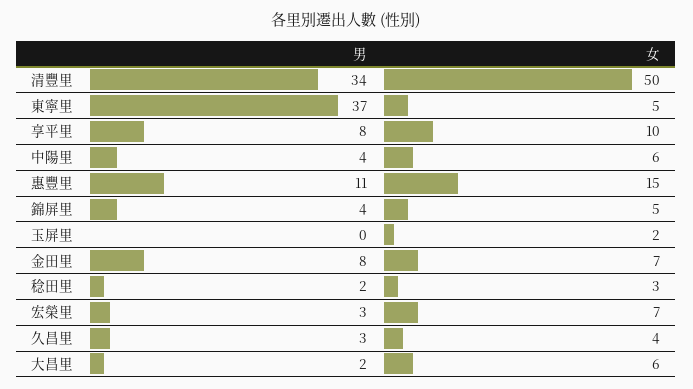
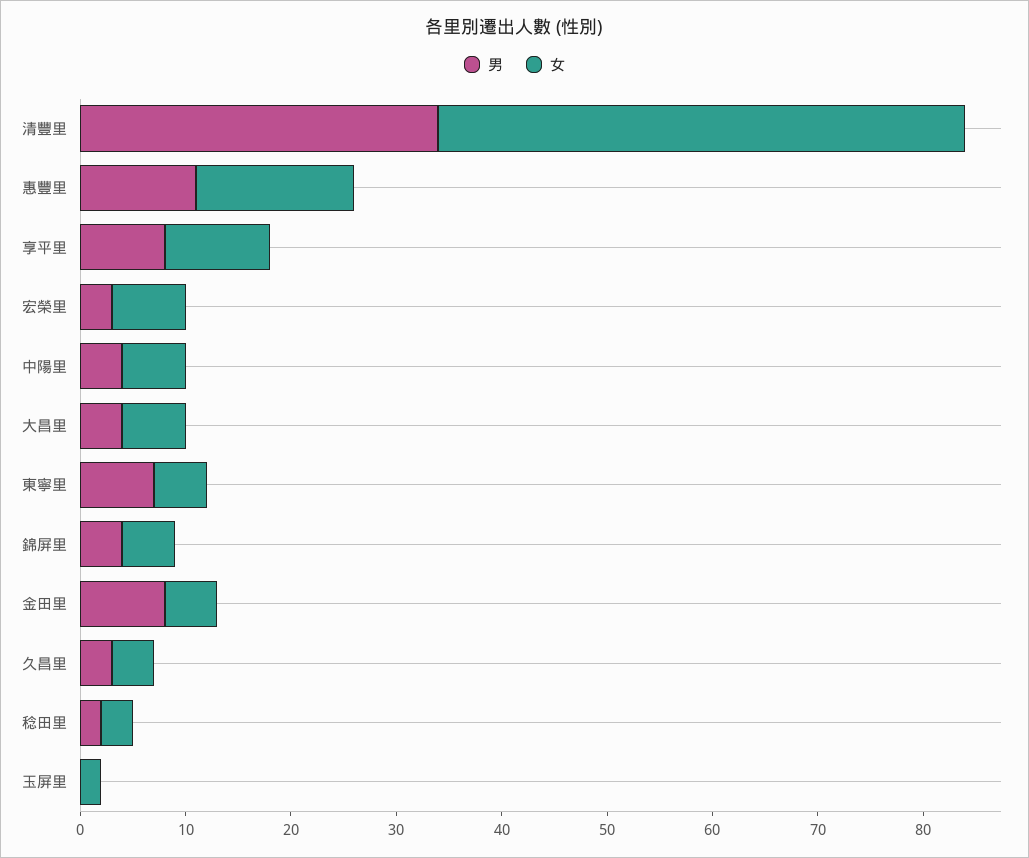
男, 東寧里: 37 -> 7
女, 金田里: 7 -> 5
男, 大昌里: 2 -> 4

